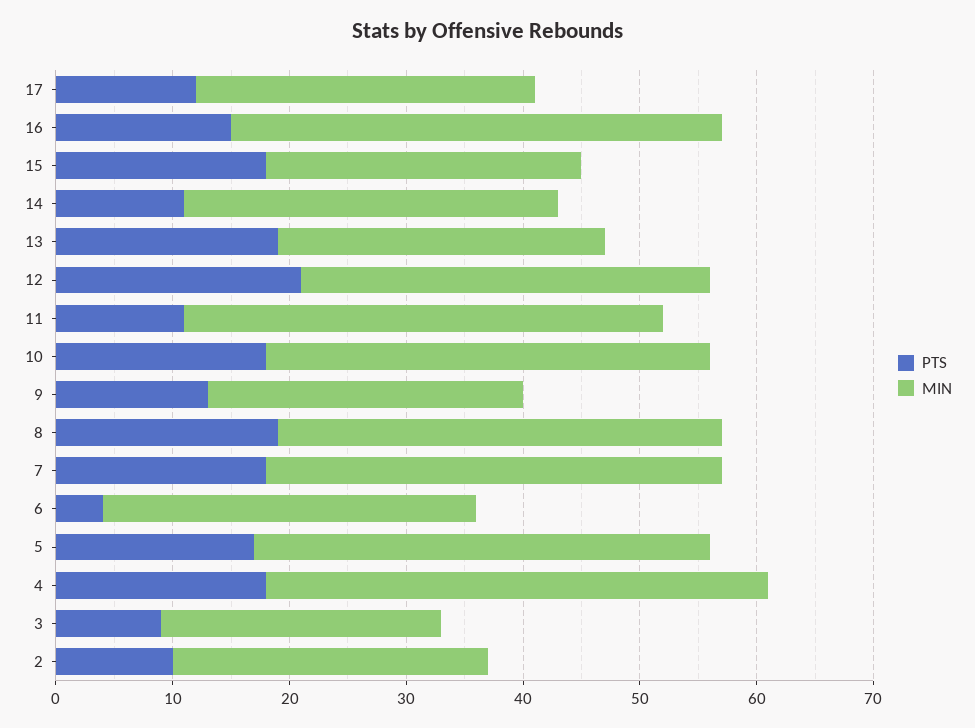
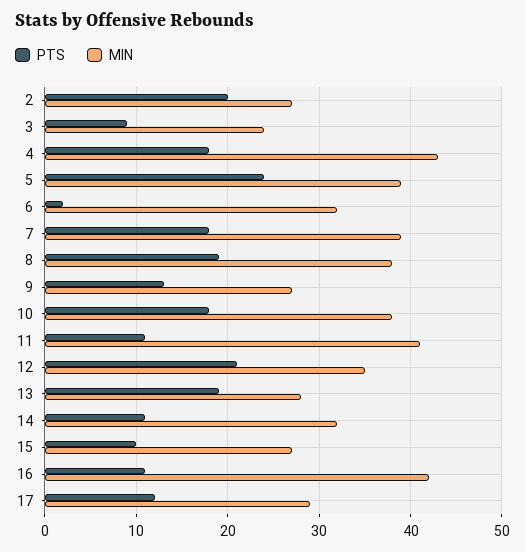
PTS, 16: 15 -> 11
PTS, 15: 18 -> 10
PTS, 6: 4 -> 2
PTS, 5: 17 -> 24
PTS, 2: 10 -> 20

